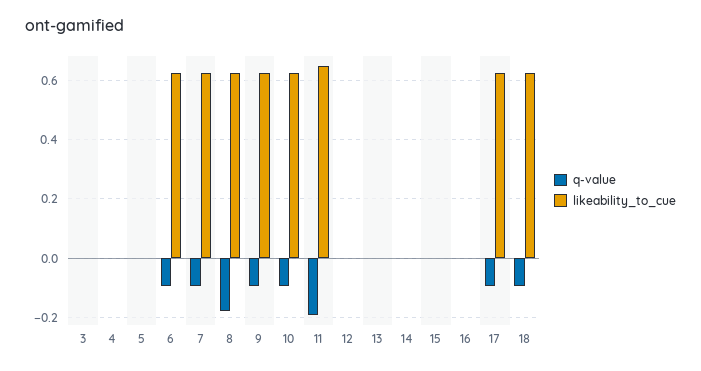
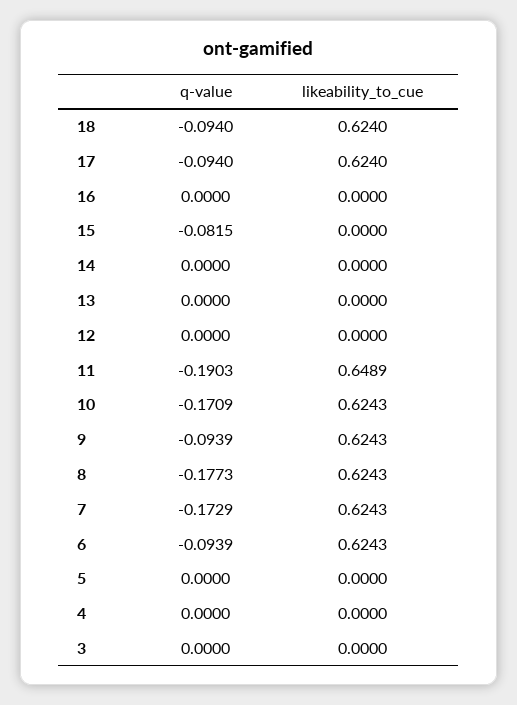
q-value, 7: -0.1 -> -0.1729
q-value, 10: -0.1 -> -0.1709
q-value, 15: 0 -> -0.0815

